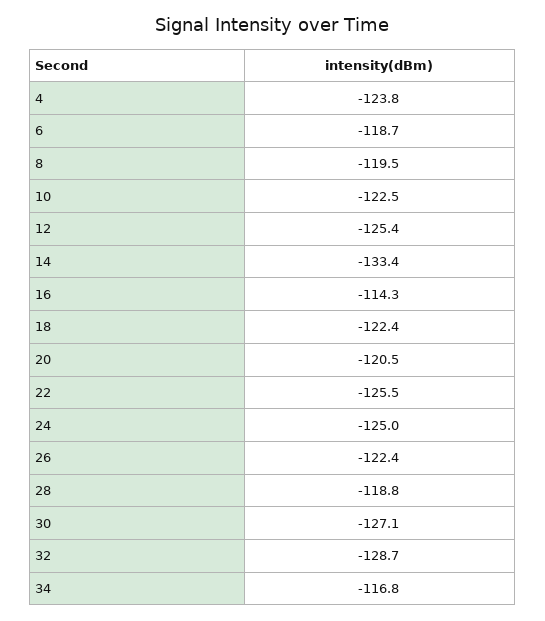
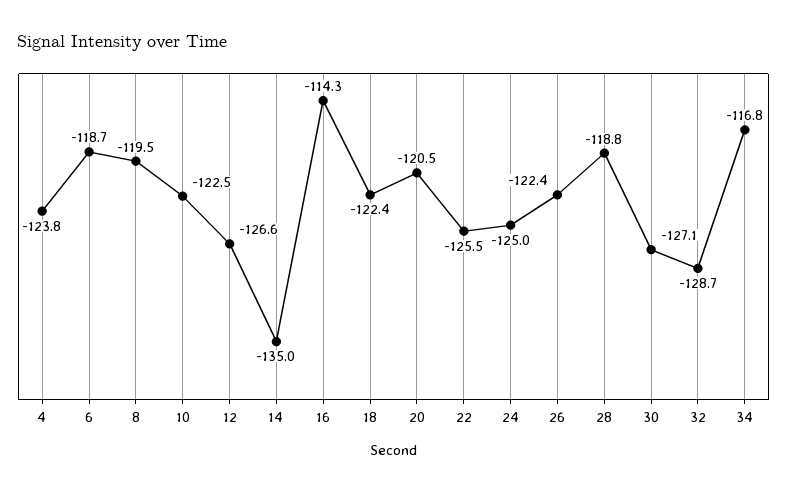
12: -125.4 -> -126.6
14: -133.4 -> -135

